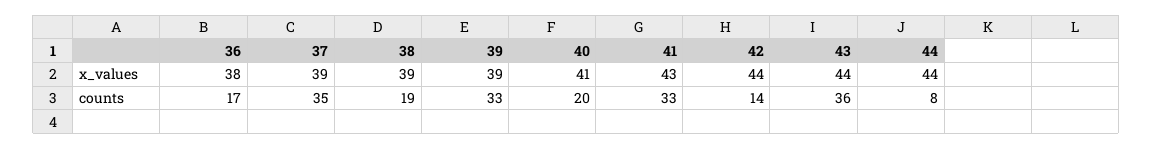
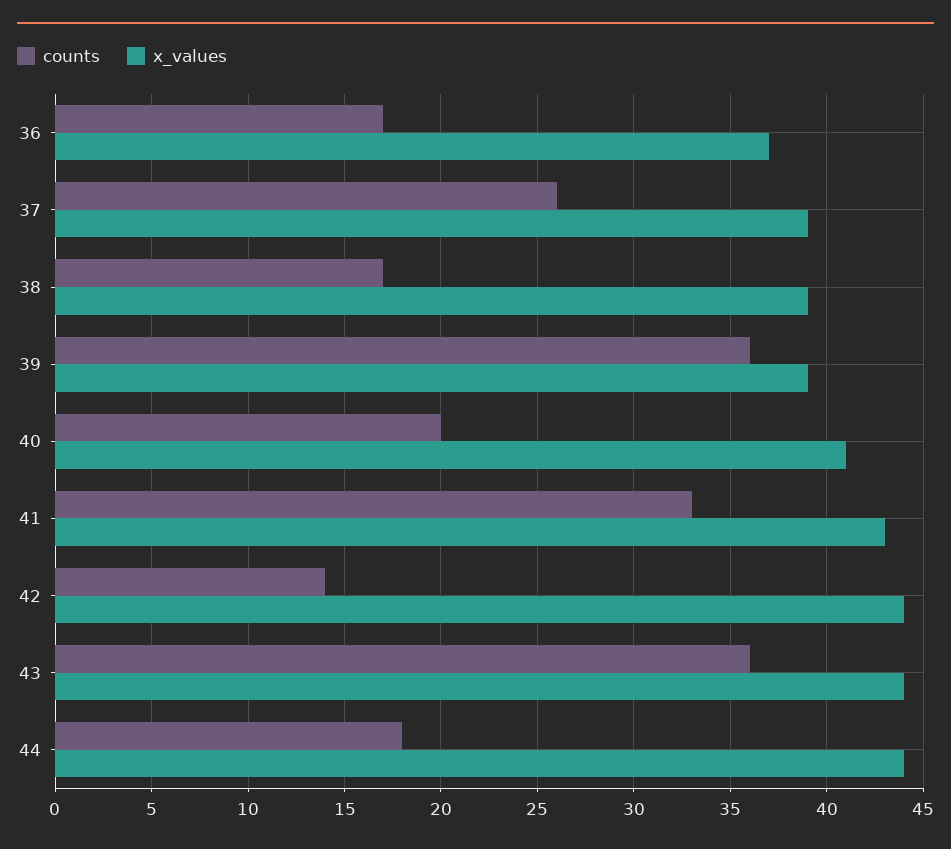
x_values, 36: 38 -> 37
counts, 37: 35 -> 26
counts, 38: 19 -> 17
counts, 39: 33 -> 36
counts, 44: 8 -> 18

